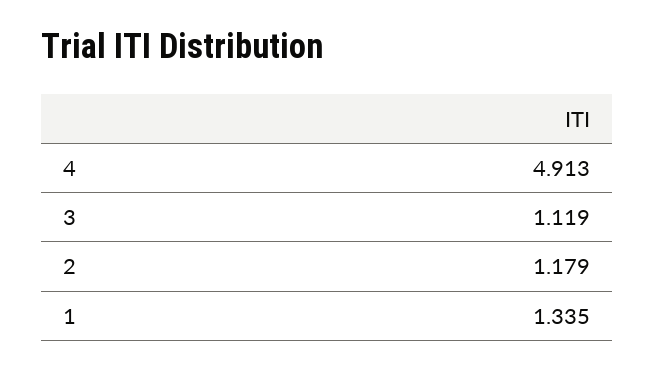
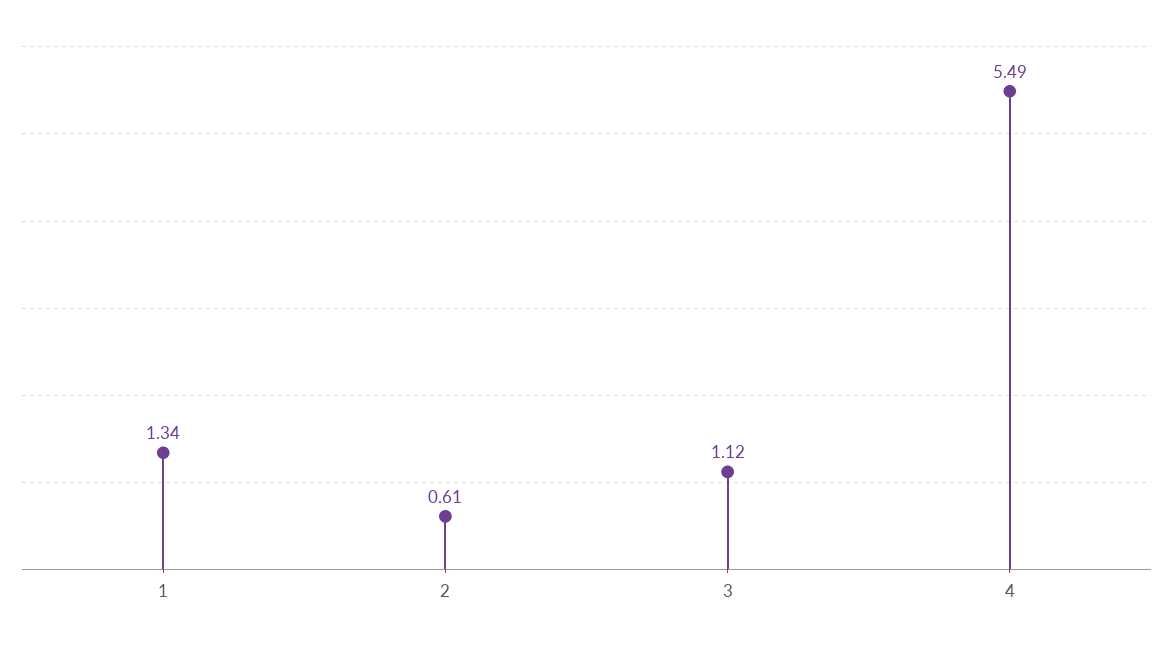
4: 4.913 -> 5.49
2: 1.179 -> 0.61

